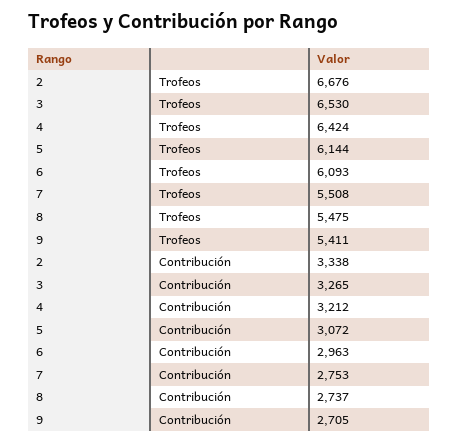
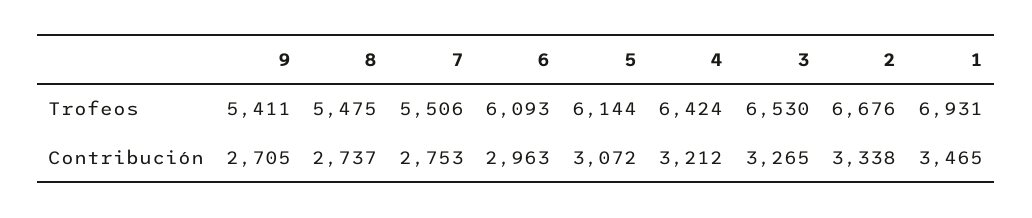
7, Trofeos: 5508 -> 5506
1, Trofeos: none -> 6931
1, Contribución: none -> 3465

